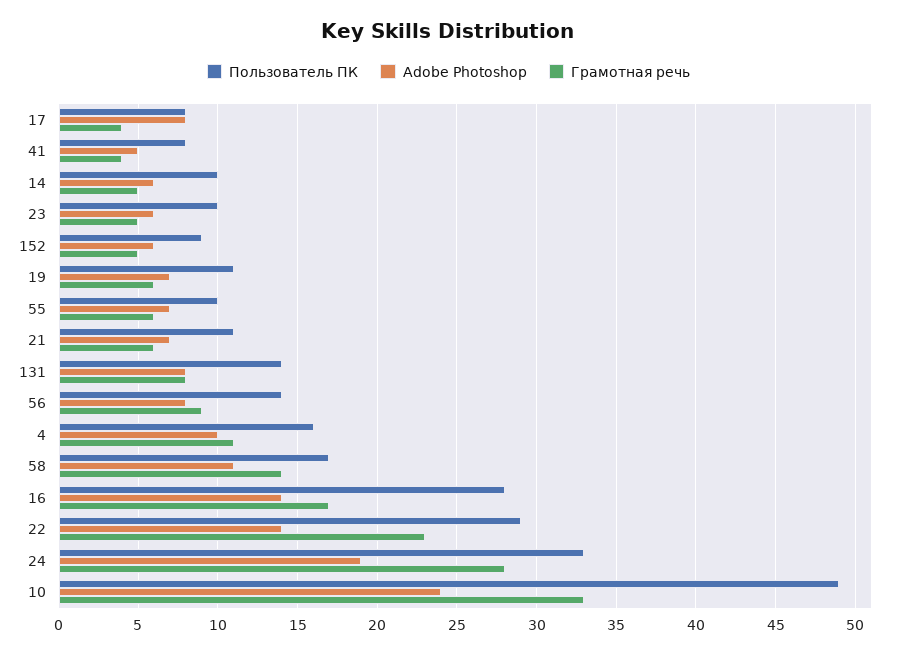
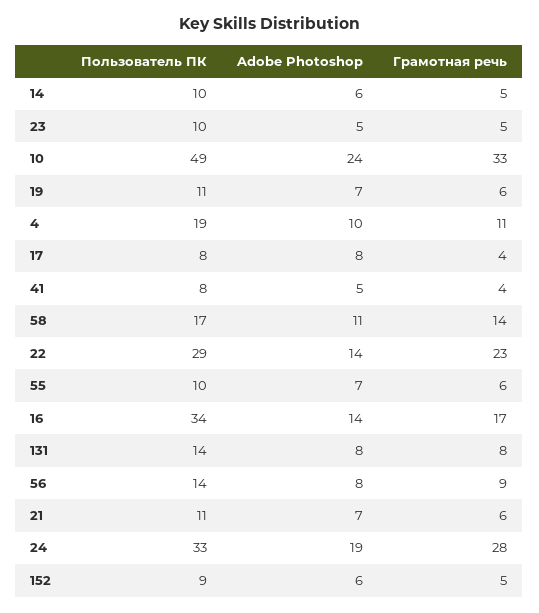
Adobe Photoshop, 23: 6 -> 5
Пользователь ПК, 4: 16 -> 19
Пользователь ПК, 16: 28 -> 34

